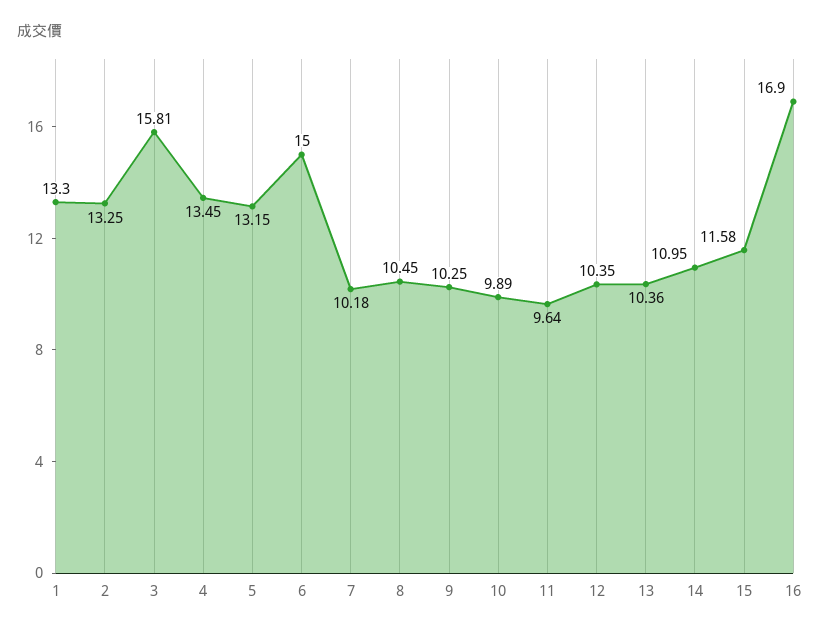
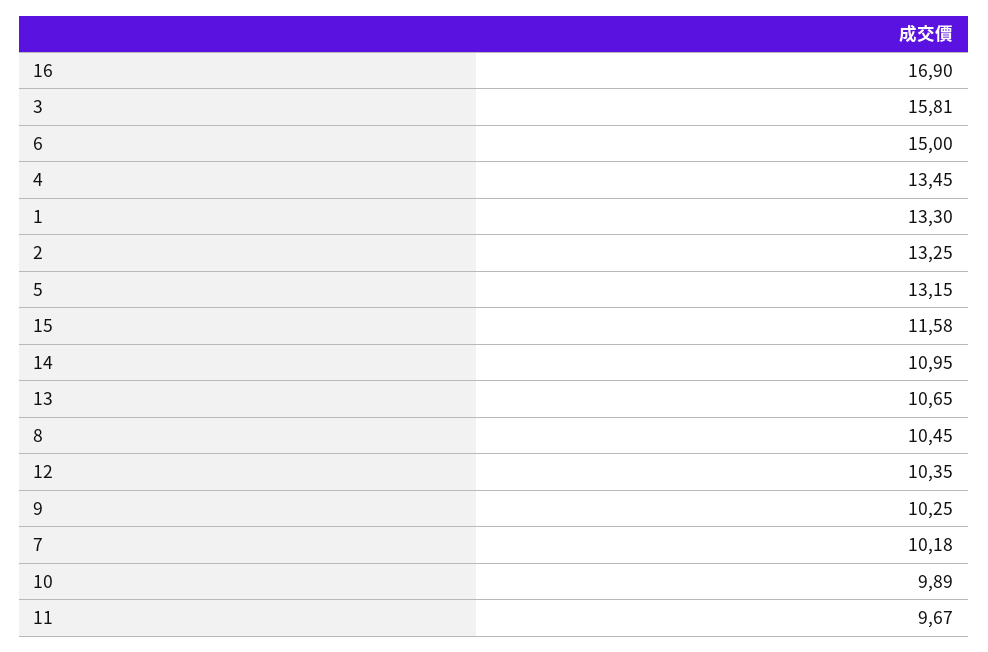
11: 9.64 -> 9.67
13: 10.36 -> 10.65

